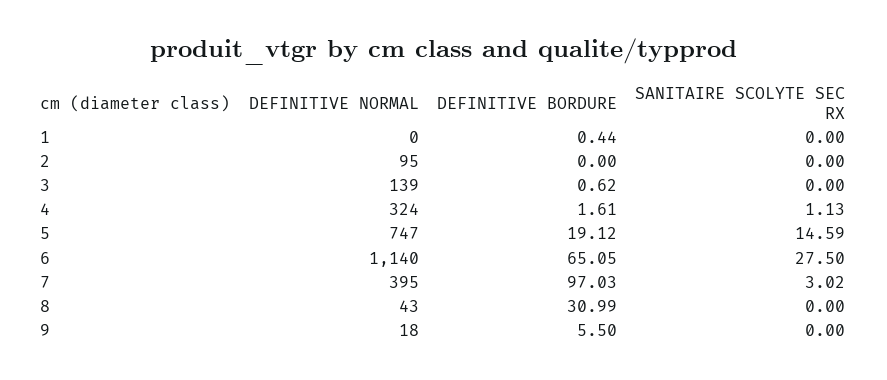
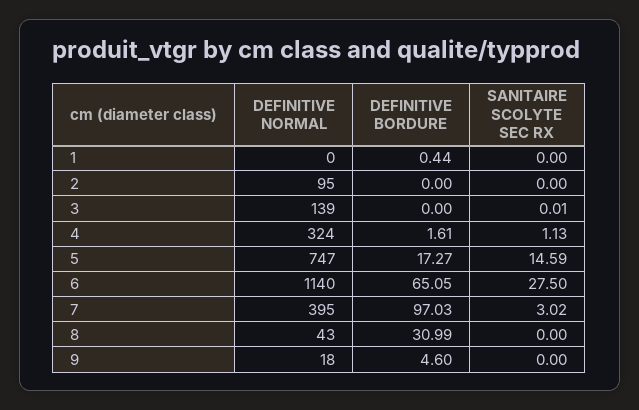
DEFINITIVE BORDURE, 3: 0.62 -> 0
SANITAIRE SCOLYTE SEC RX, 3: 0 -> 0.01
DEFINITIVE BORDURE, 5: 19.12 -> 17.27
DEFINITIVE BORDURE, 9: 5.5 -> 4.6

